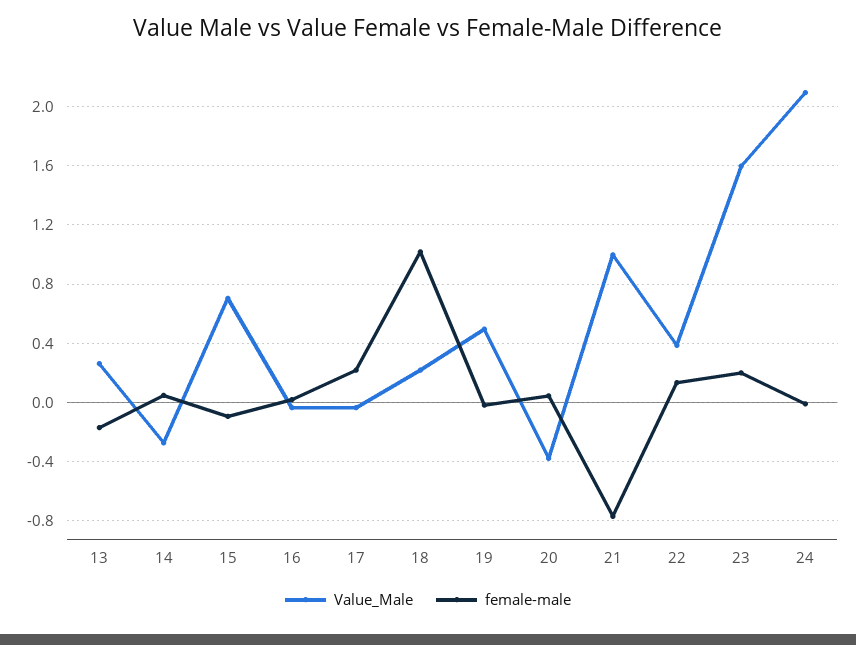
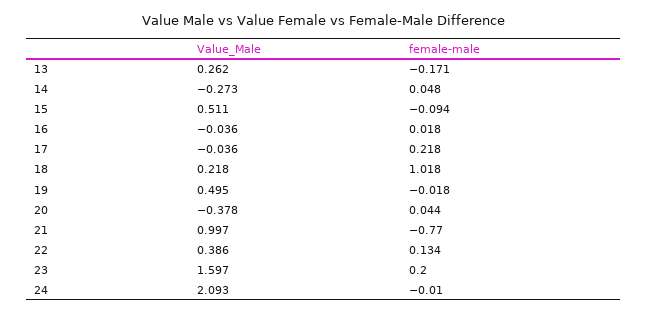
Value_Male, 15: 0.7 -> 0.511

